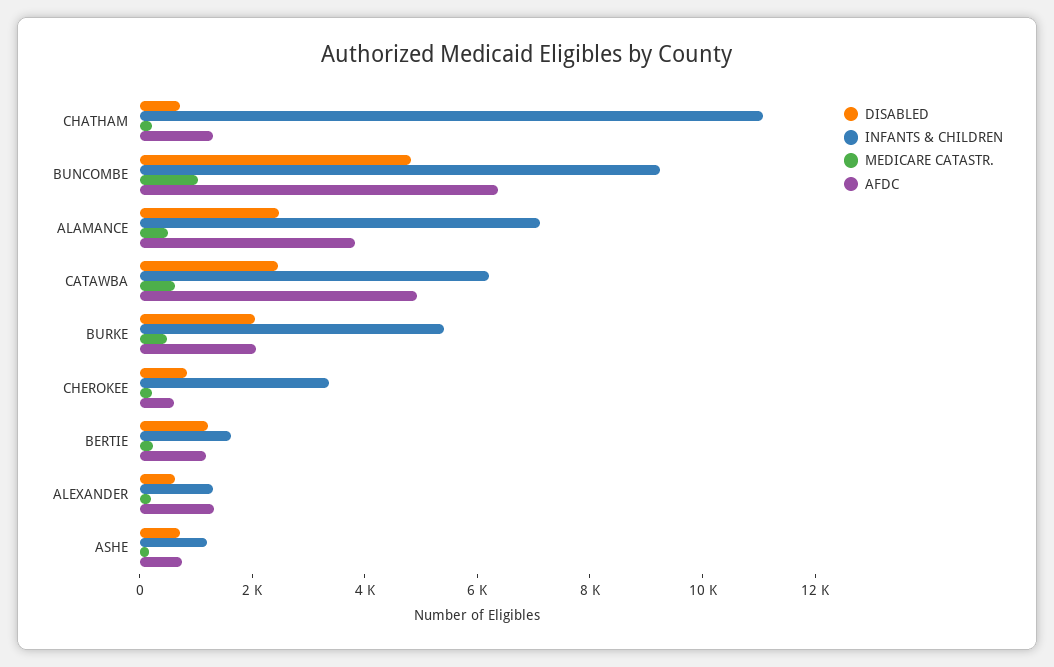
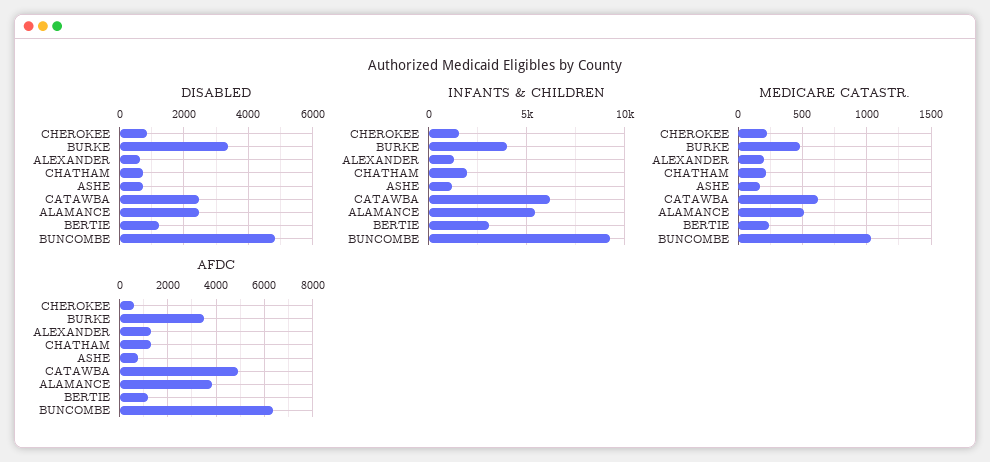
INFANTS & CHILDREN, CHATHAM: 11000 -> 2000
INFANTS & CHILDREN, ALAMANCE: 7000 -> 5500
DISABLED, BURKE: 2000 -> 3400
INFANTS & CHILDREN, BURKE: 5500 -> 4000
AFDC, BURKE: 2000 -> 3500
INFANTS & CHILDREN, CHEROKEE: 3500 -> 1500
INFANTS & CHILDREN, BERTIE: 1500 -> 3000

